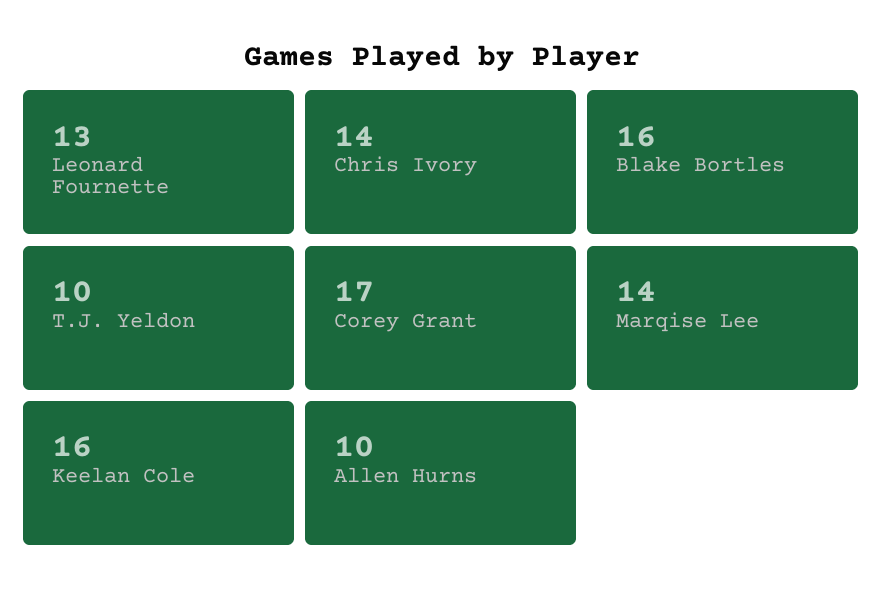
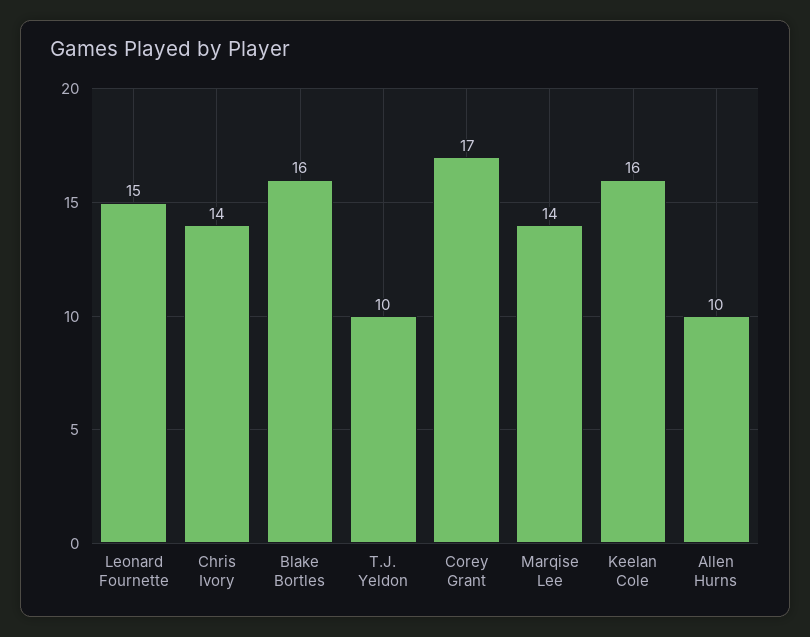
Leonard Fournette: 13 -> 15

